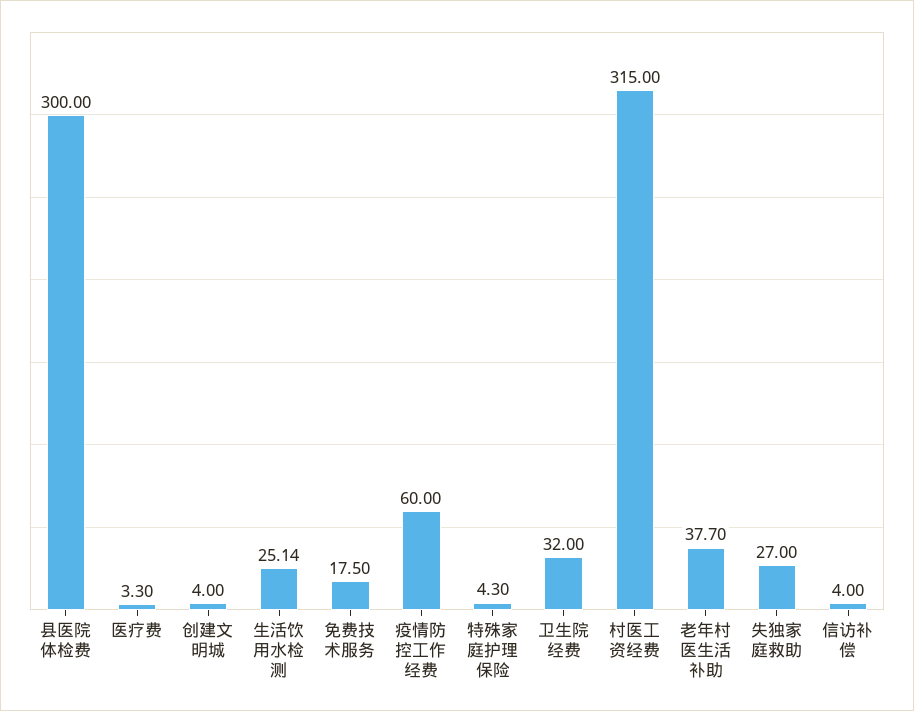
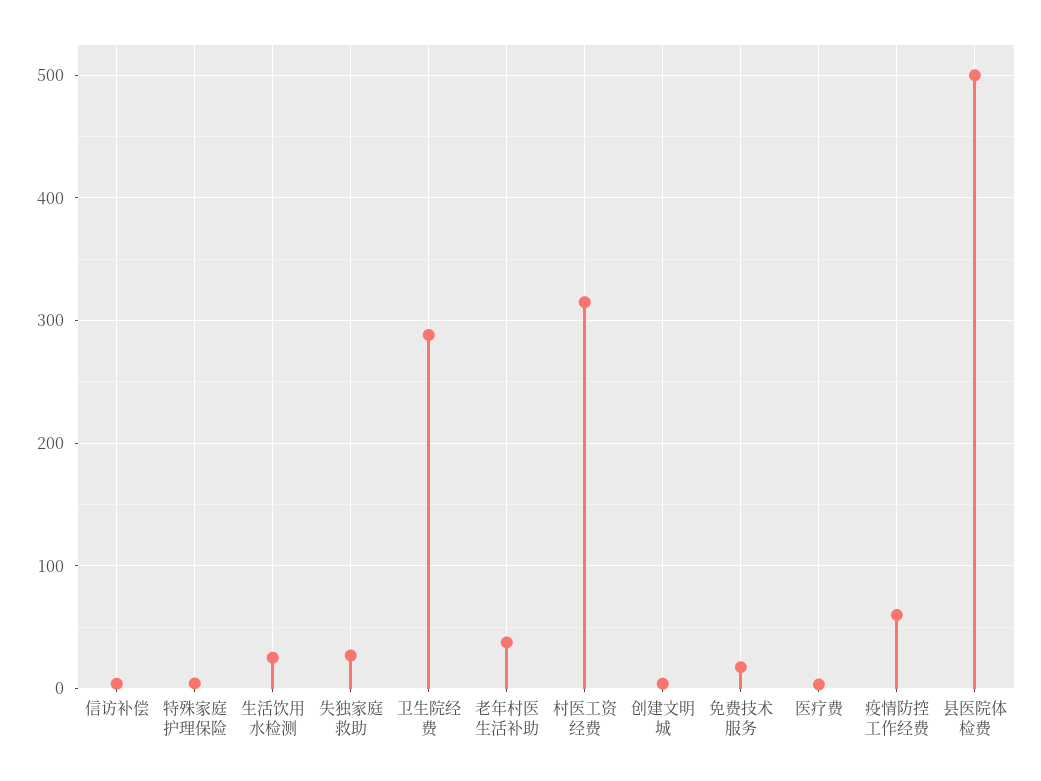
县医院体检费: 300 -> 500
卫生院经费: 32 -> 290

